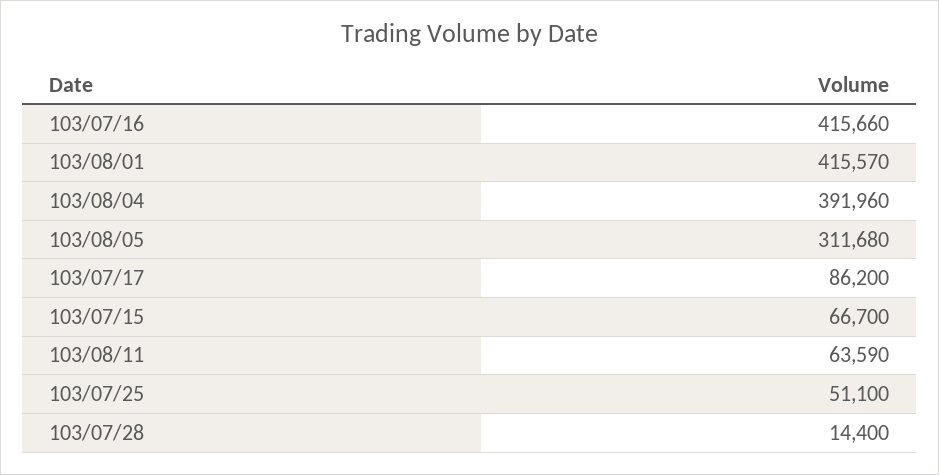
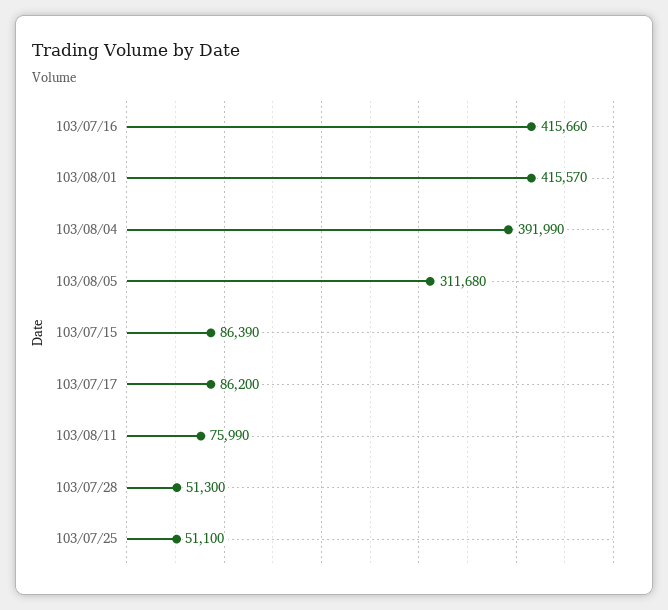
103/08/04: 391960 -> 391990
103/07/15: 66700 -> 86390
103/08/11: 63590 -> 75990
103/07/28: 14400 -> 51300

